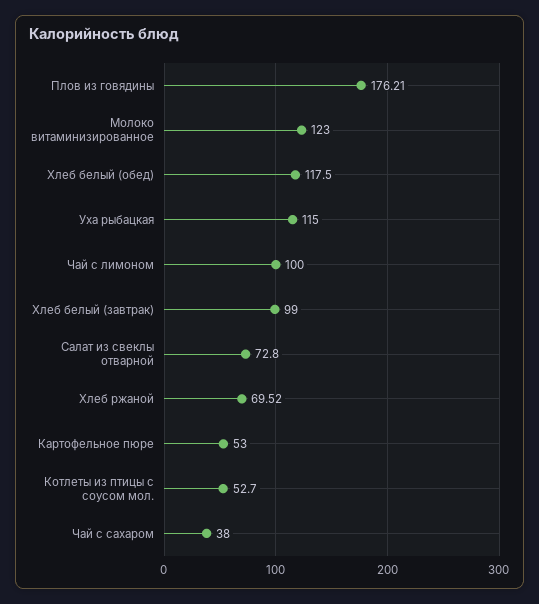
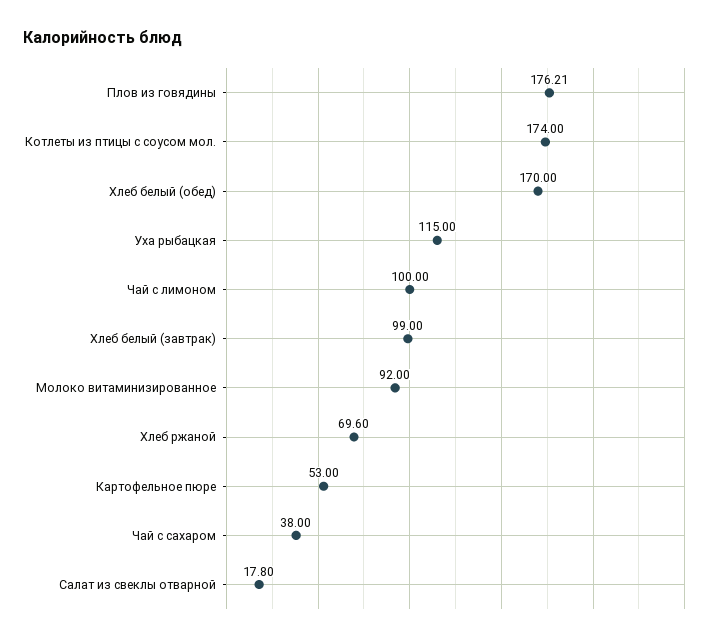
Молоко витаминизированное: 123 -> 92
Хлеб белый (обед): 117.5 -> 170
Салат из свеклы отварной: 72.8 -> 17.8
Хлеб ржаной: 69.52 -> 69.6
Котлеты из птицы с соусом мол.: 52.7 -> 174

